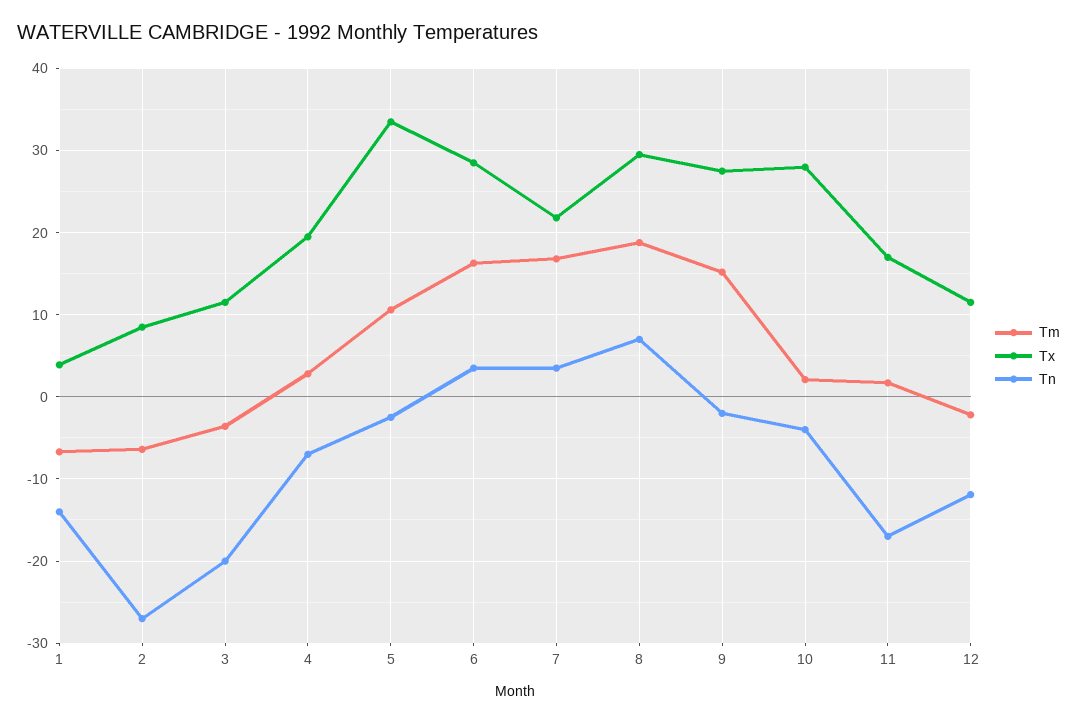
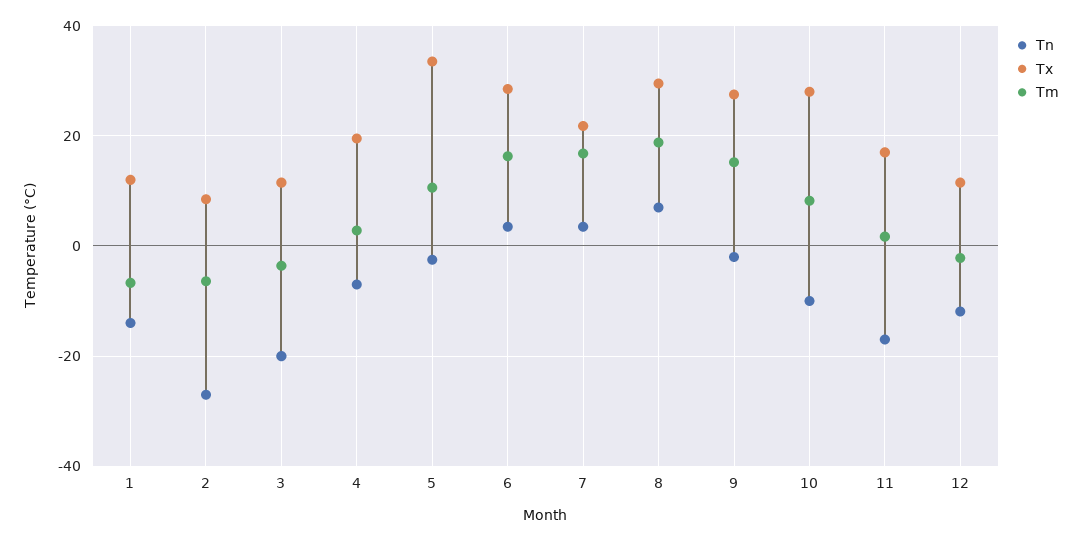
Tx, 1: 4 -> 12
Tm, 10: 2 -> 8
Tn, 10: -4 -> -10

